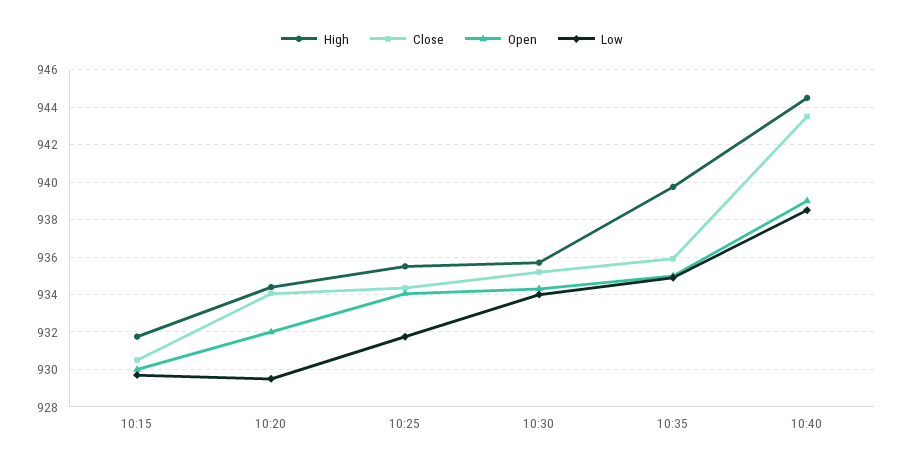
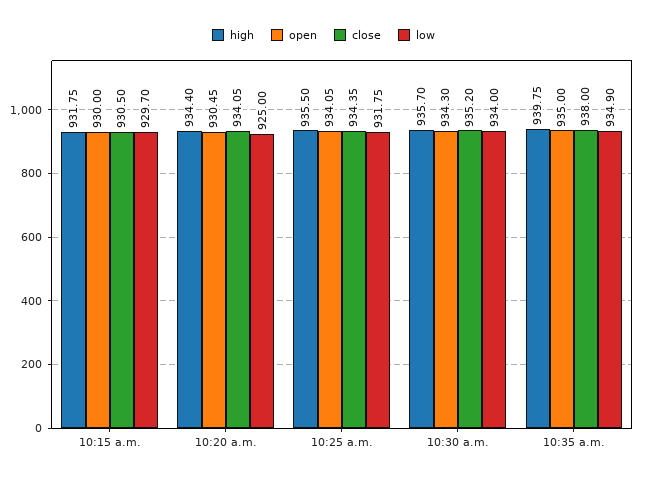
Open, 10:20: 932 -> 930.45
Low, 10:20: 929.5 -> 925
Close, 10:35: 936 -> 938
High, 10:40: 944.5 -> none
Close, 10:40: 943.5 -> none
Open, 10:40: 939 -> none
Low, 10:40: 938.5 -> none

